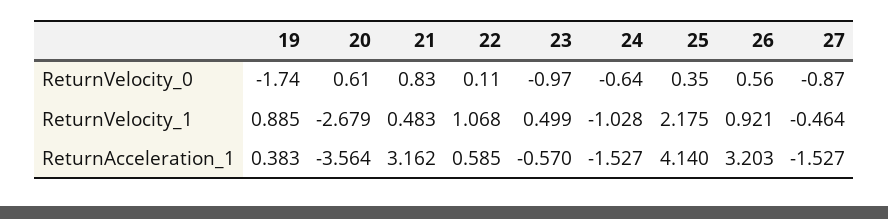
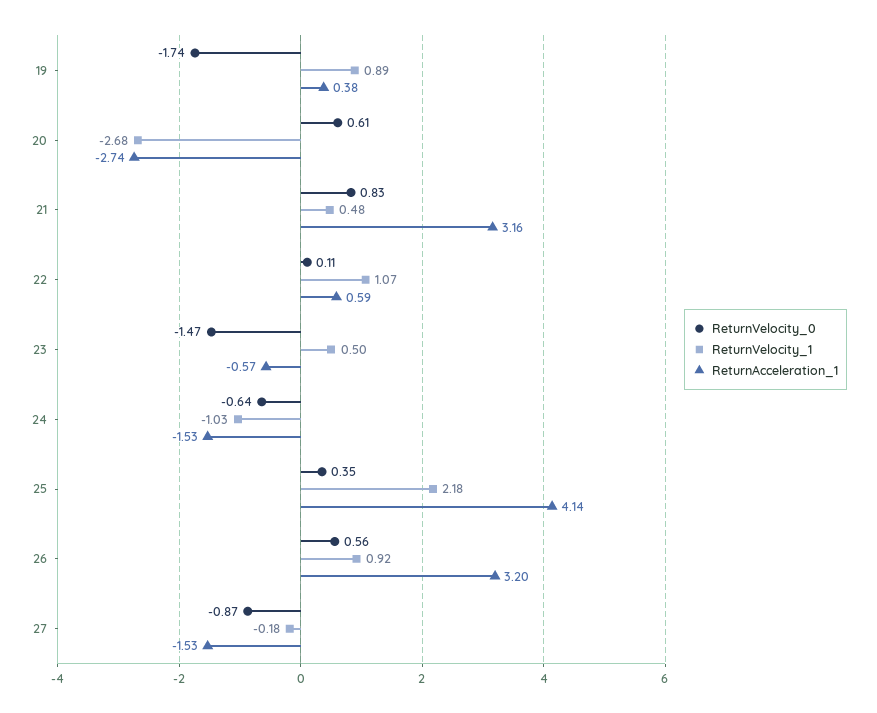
ReturnVelocity_0, 23: -0.97 -> -1.47
ReturnVelocity_1, 27: -0.464 -> -0.18
ReturnAcceleration_1, 20: -3.564 -> -2.74

